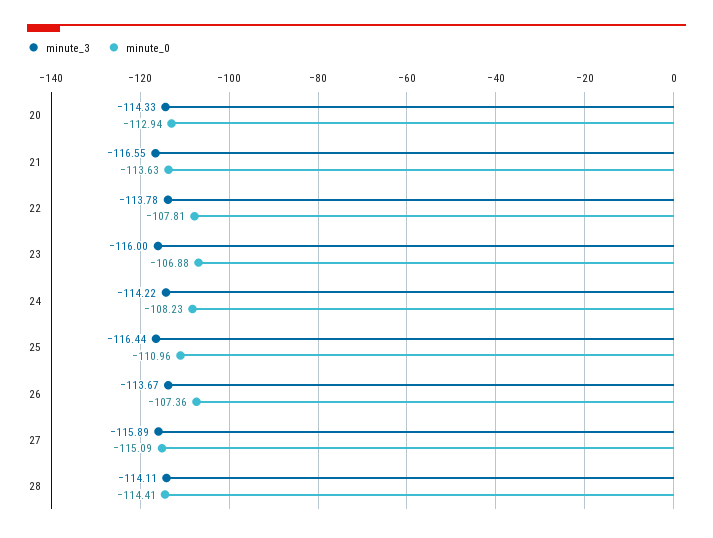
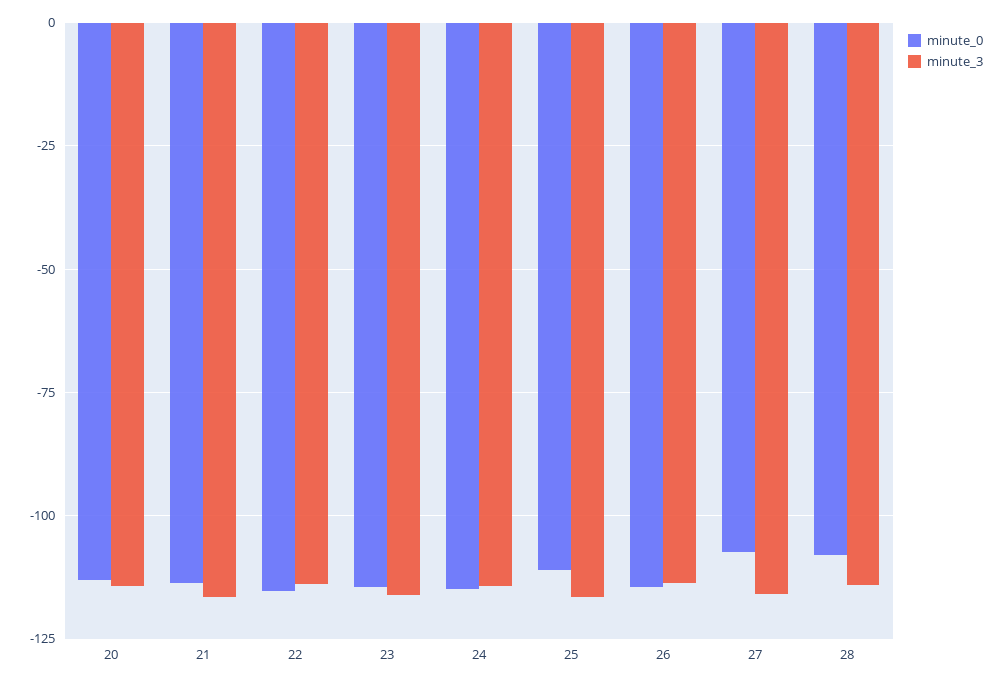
minute_0, 22: -107.81 -> -115
minute_0, 23: -106.88 -> -115
minute_0, 24: -108.23 -> -115
minute_0, 26: -107.36 -> -115
minute_0, 27: -115.09 -> -107.5
minute_0, 28: -114.41 -> -107.5

